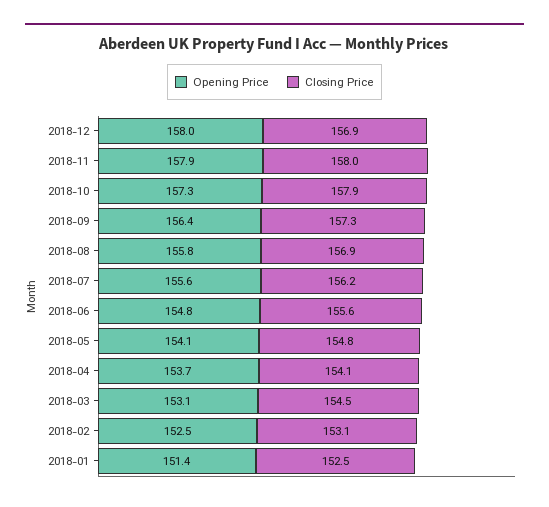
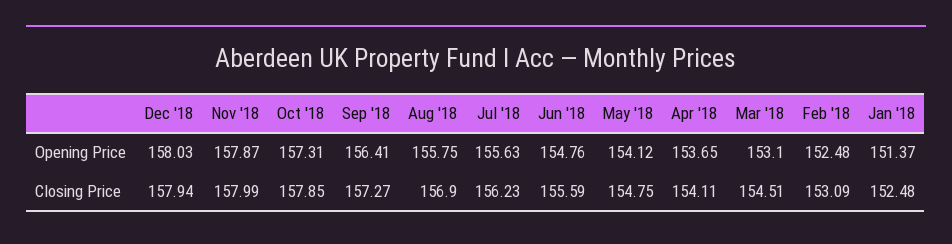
Closing Price, 2018-12: 156.9 -> 157.94

